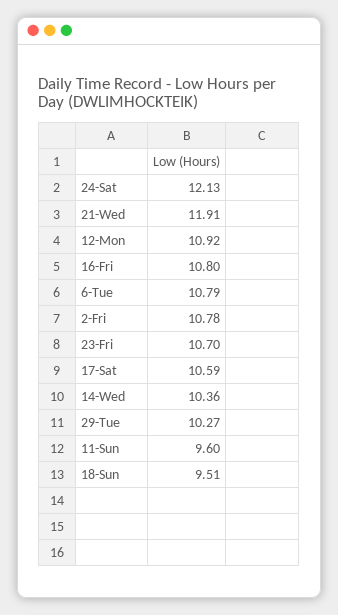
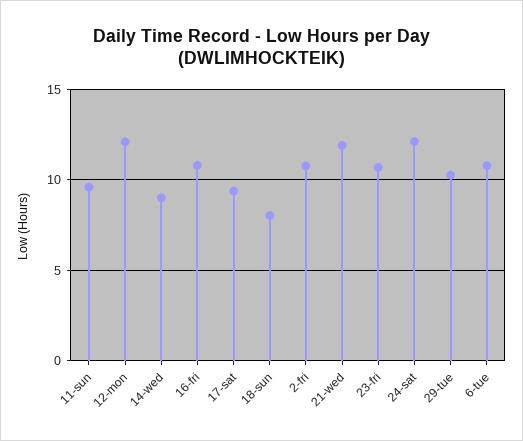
12-Mon: 10.92 -> 12
17-Sat: 10.59 -> 9.5
14-Wed: 10.36 -> 9
18-Sun: 9.51 -> 8

